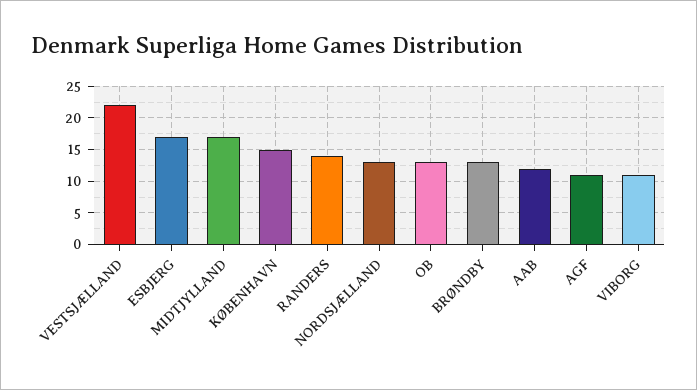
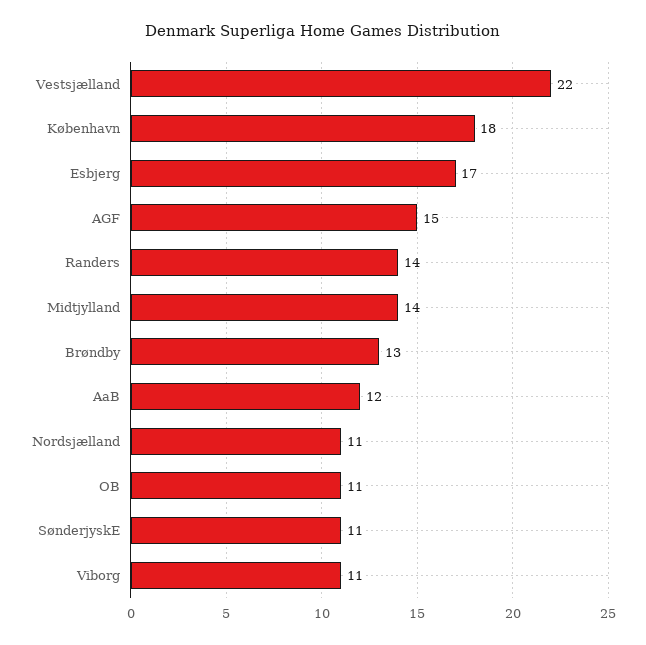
MIDTJYLLAND: 17 -> 14
KØBENHAVN: 15 -> 18
NORDSJÆLLAND: 13 -> 11
OB: 13 -> 11
AGF: 11 -> 15
SønderjyskE: none -> 11

